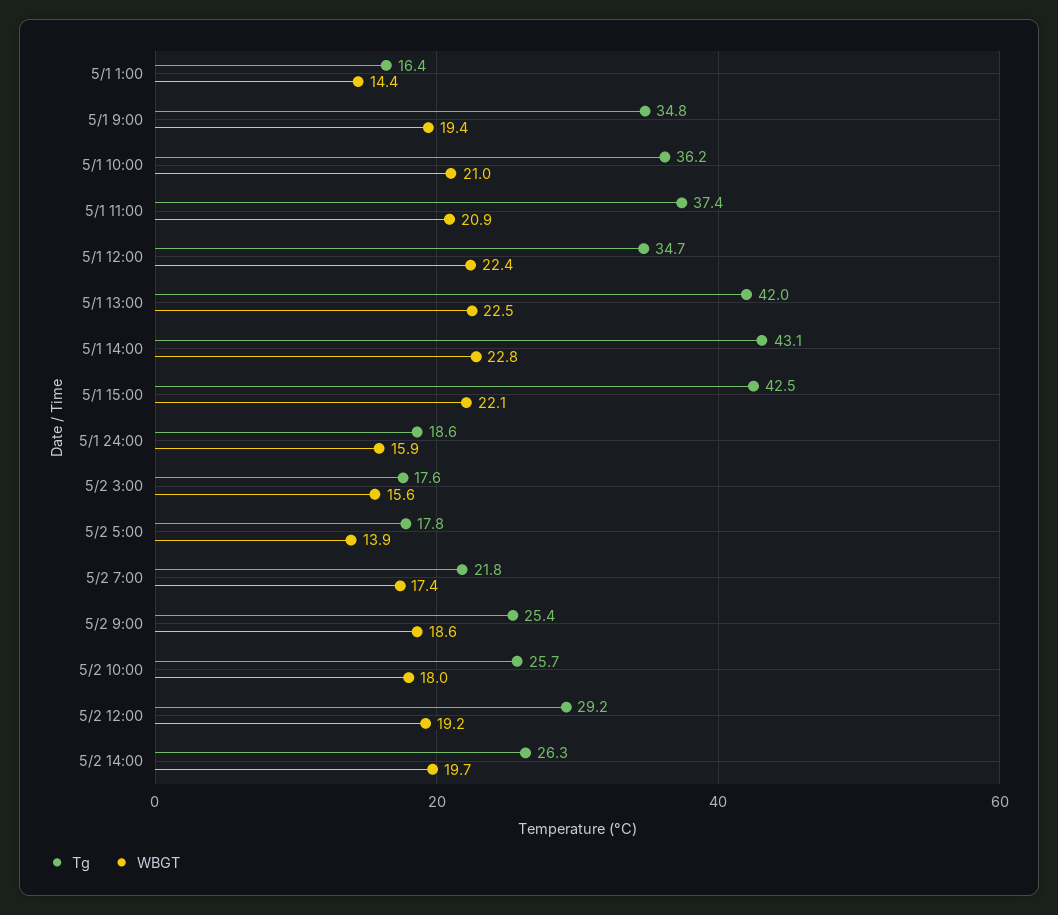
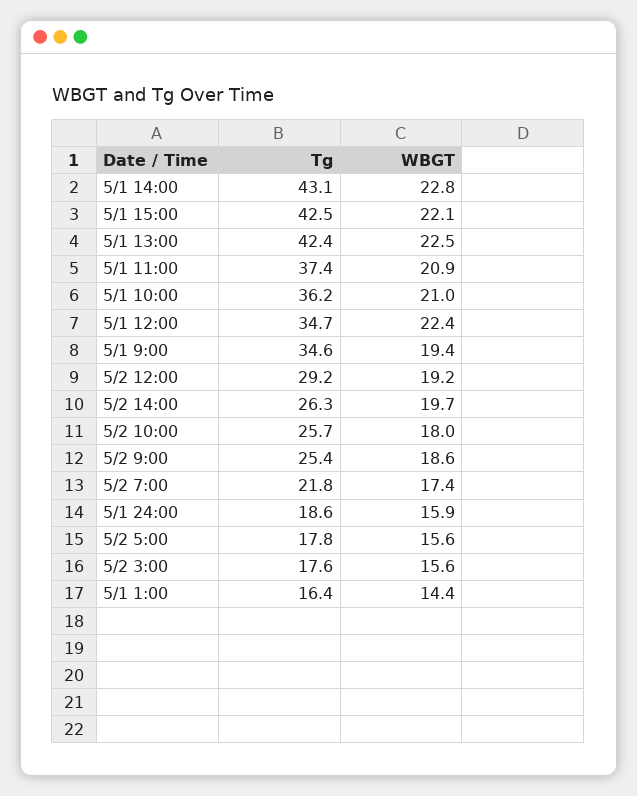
Tg, 5/1 9:00: 34.8 -> 34.6
Tg, 5/1 13:00: 42 -> 42.4
WBGT, 5/2 5:00: 13.9 -> 15.6

